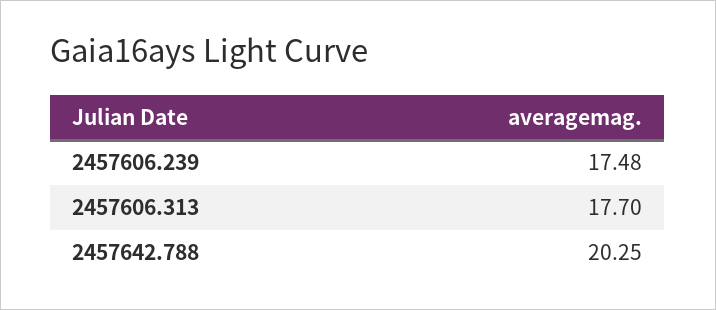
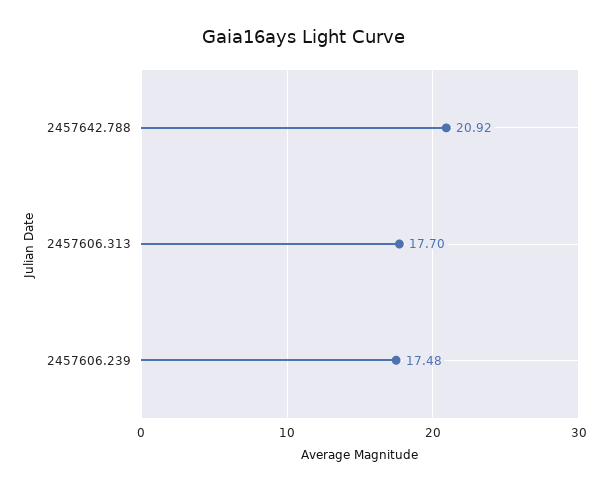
2457642.788: 20.25 -> 20.92

